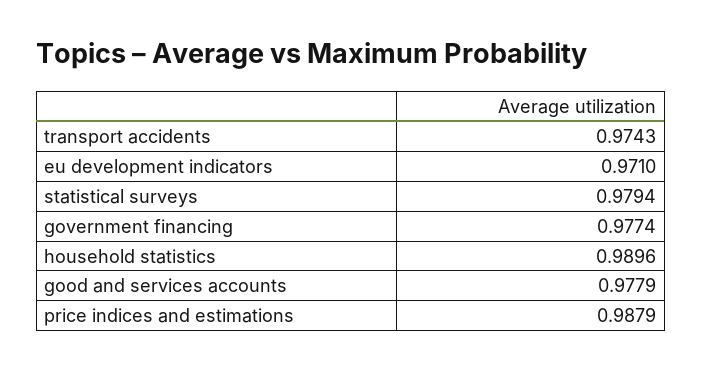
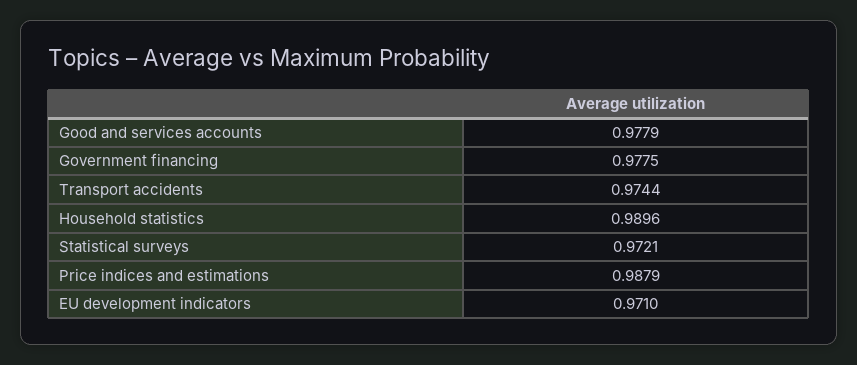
transport accidents: 0.9743 -> 0.9744
statistical surveys: 0.9794 -> 0.9721
government financing: 0.9774 -> 0.9775

